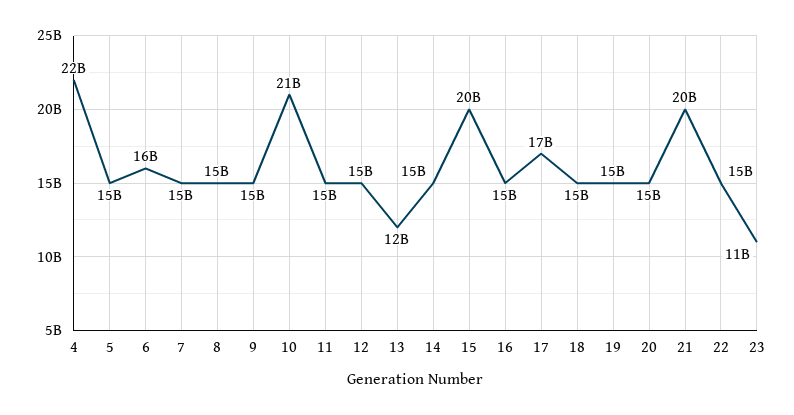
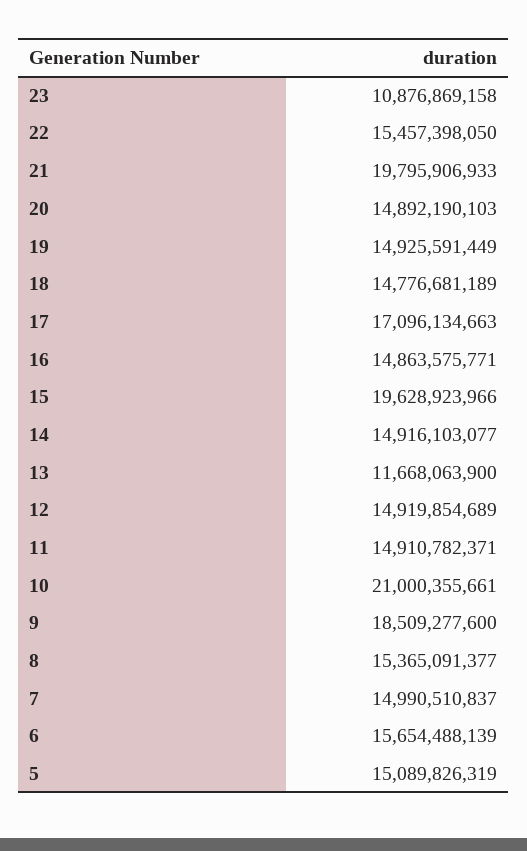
4: 22000000000 -> none
9: 15000000000 -> 18509277600

